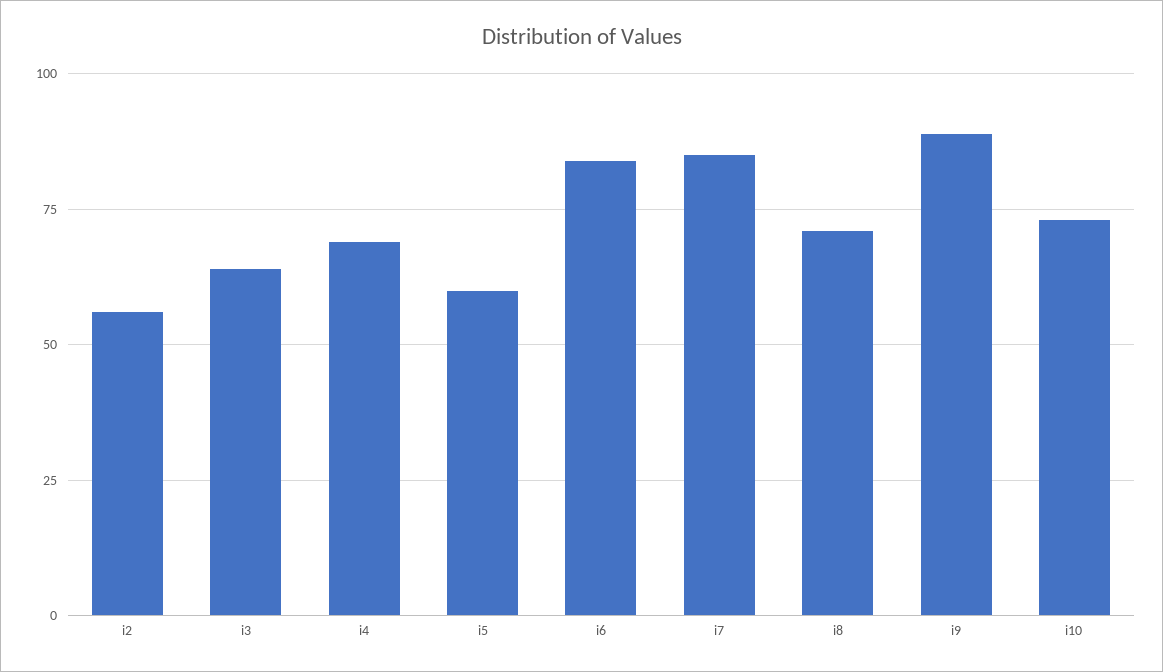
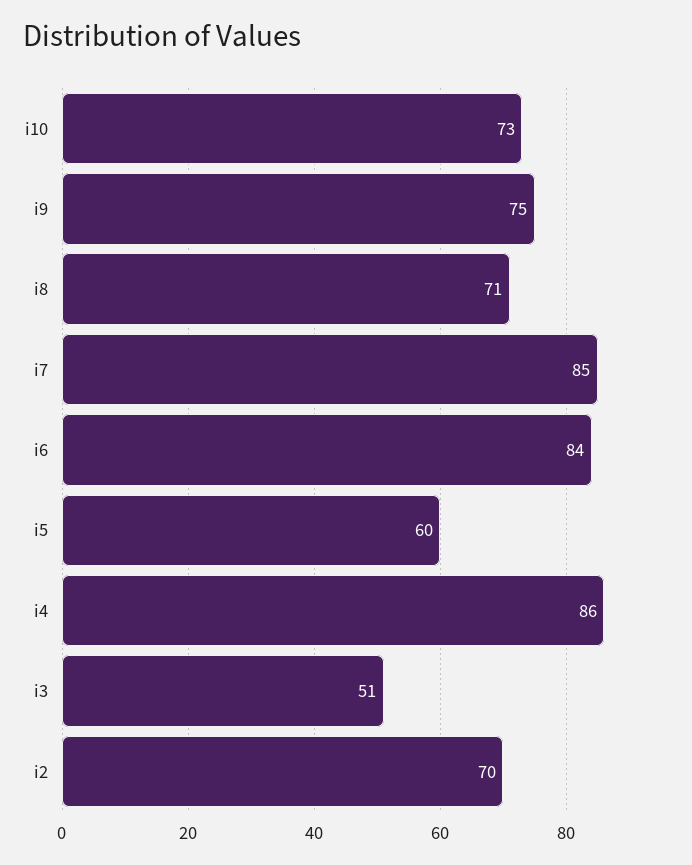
i2: 55 -> 70
i3: 65 -> 51
i4: 70 -> 86
i9: 90 -> 75

